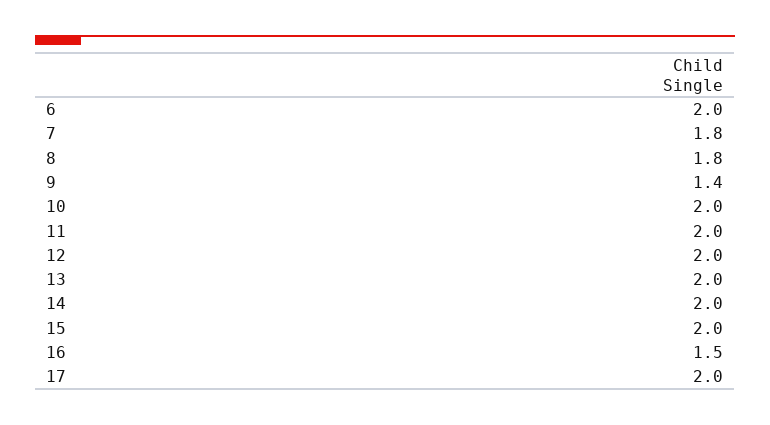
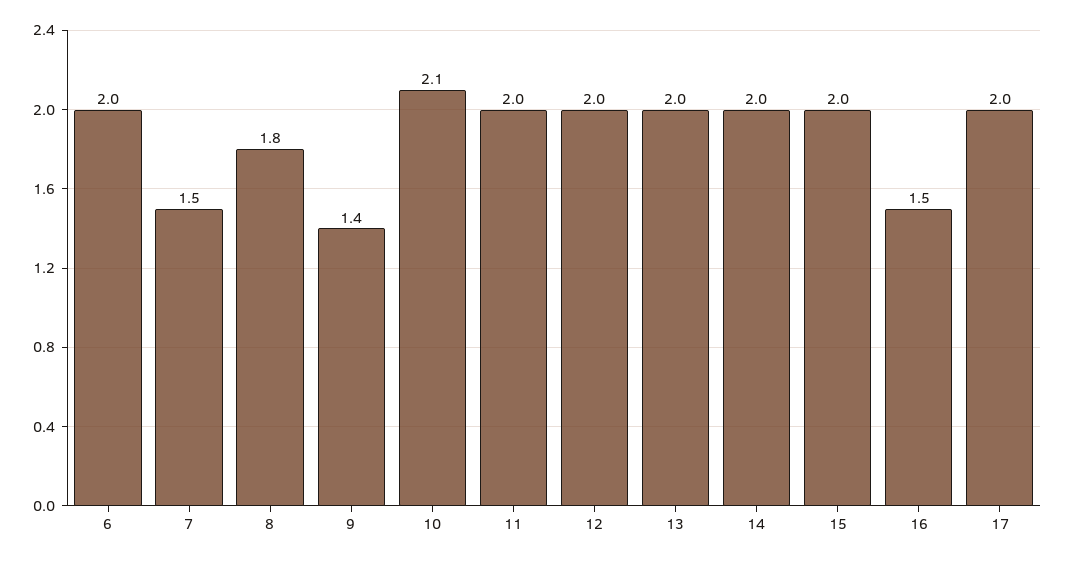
7: 1.8 -> 1.5
10: 2 -> 2.1

